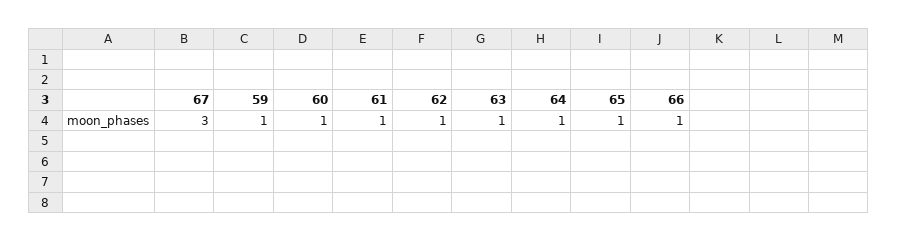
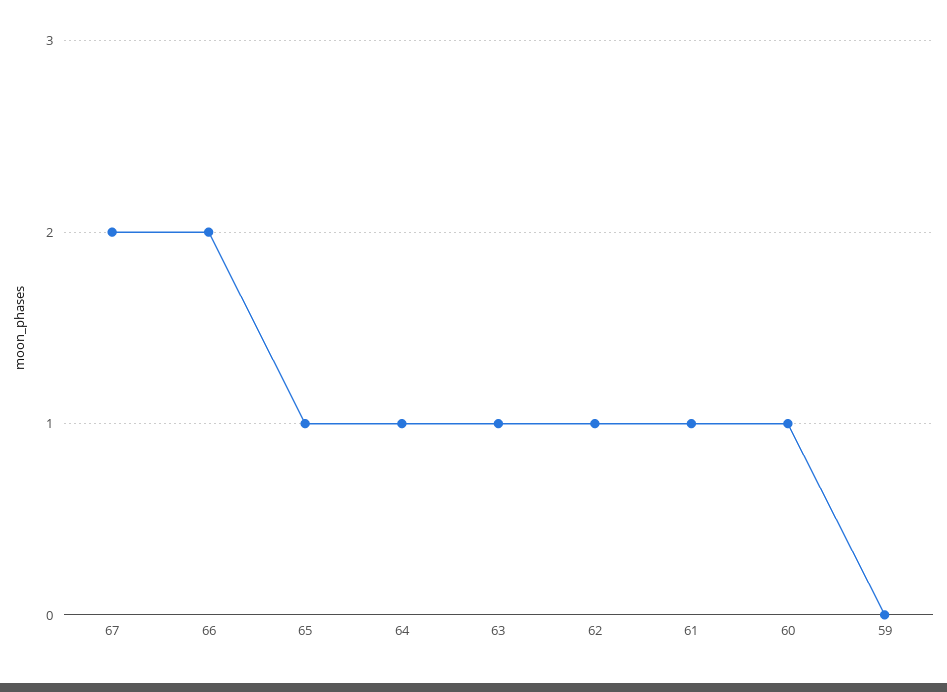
67: 3 -> 2
59: 1 -> 0
66: 1 -> 2

